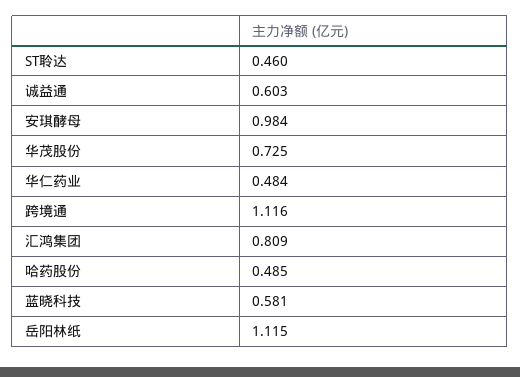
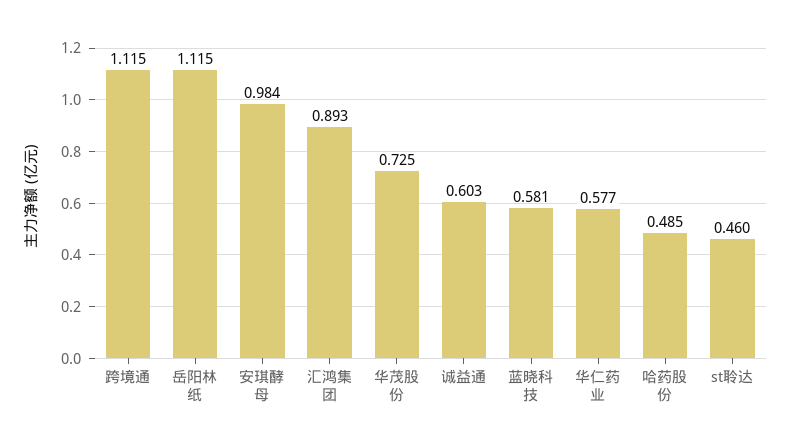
华仁药业: 0.484 -> 0.577
跨境通: 1.116 -> 1.115
汇鸿集团: 0.809 -> 0.893

